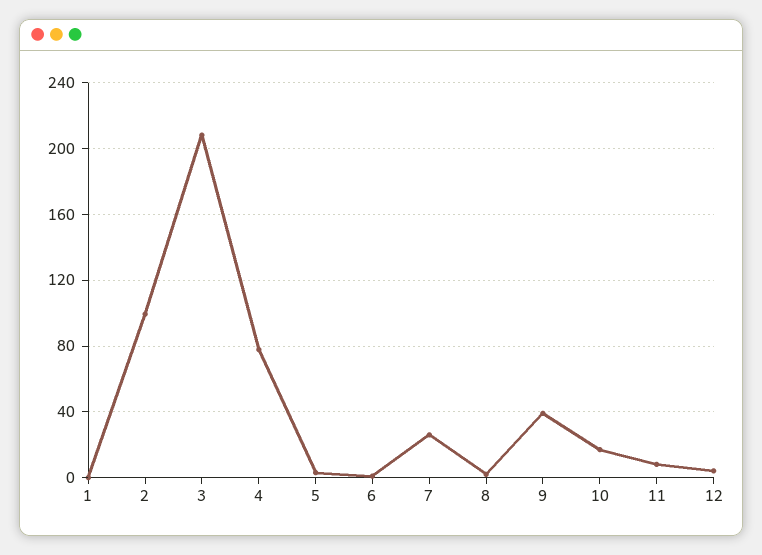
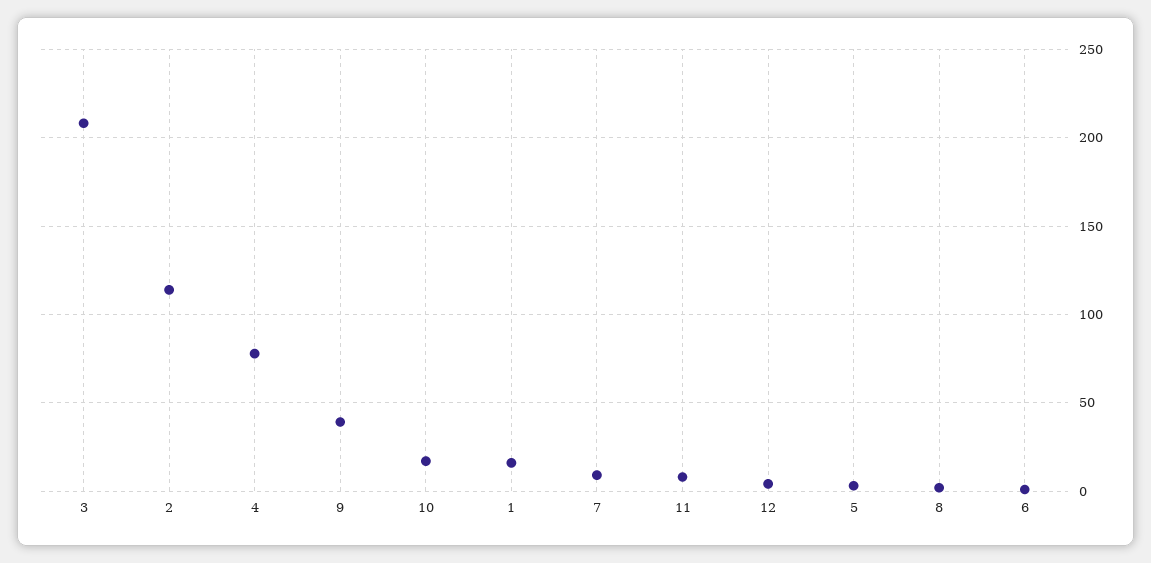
1: 0 -> 15
2: 100 -> 115
7: 25 -> 10

